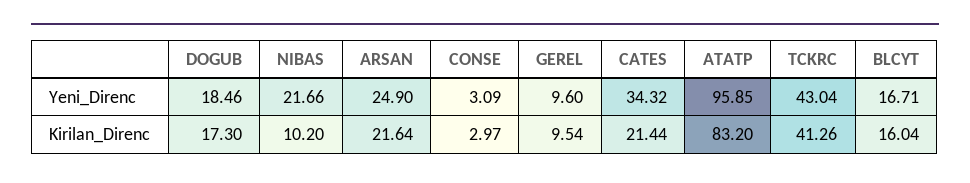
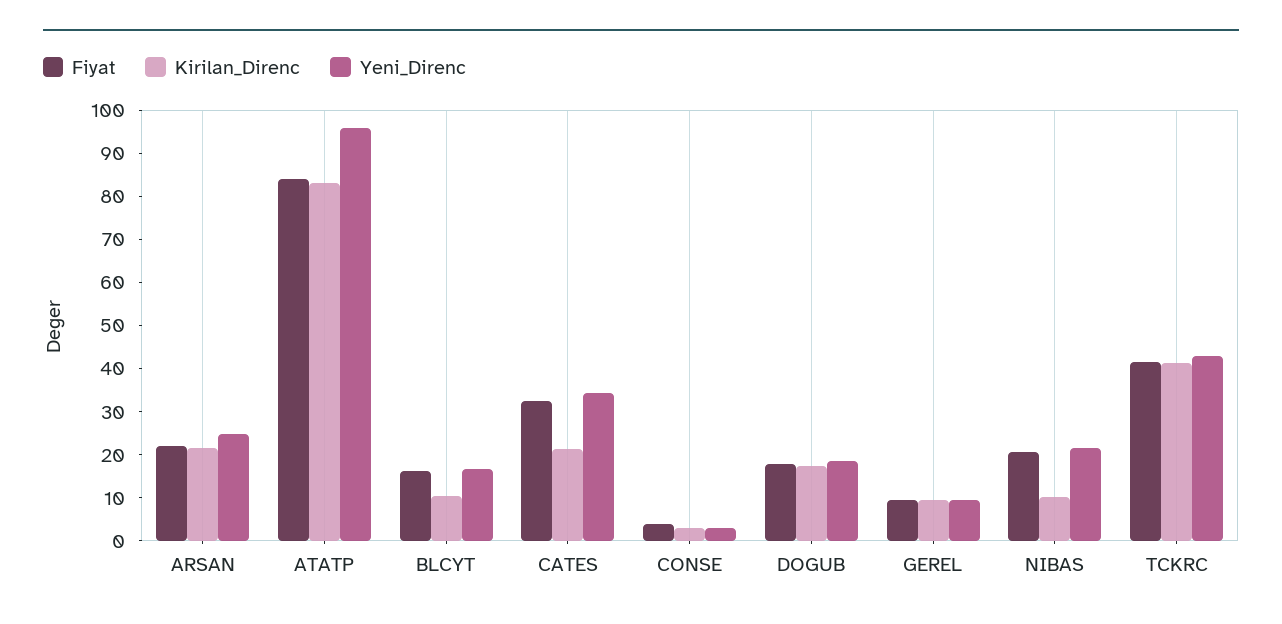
Kirilan_Direnc, BLCYT: 16.04 -> 10
Fiyat, ARSAN: none -> 22
Fiyat, ATATP: none -> 84
Fiyat, BLCYT: none -> 16
Fiyat, CATES: none -> 32
Fiyat, CONSE: none -> 4
Fiyat, DOGUB: none -> 18
Fiyat, GEREL: none -> 10
Fiyat, NIBAS: none -> 20
Fiyat, TCKRC: none -> 42

